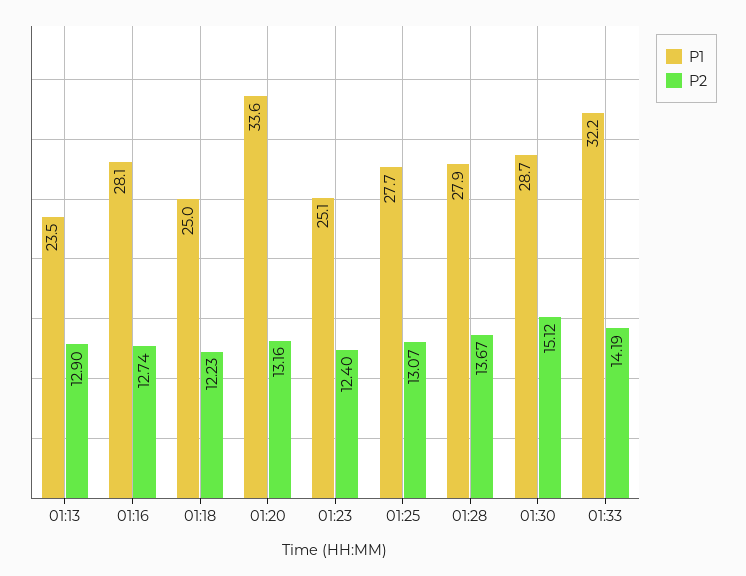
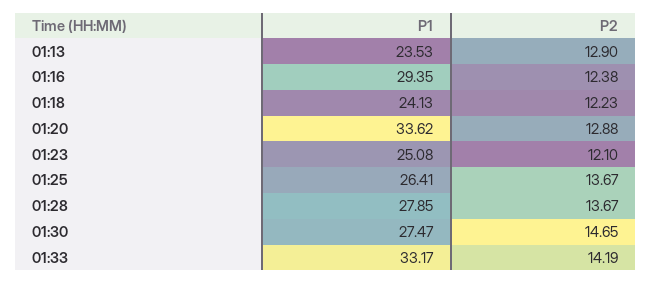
P1, 01:16: 28.1 -> 29.35
P2, 01:16: 12.74 -> 12.38
P1, 01:18: 25 -> 24.13
P2, 01:20: 13.16 -> 12.88
P2, 01:23: 12.4 -> 12.1
P1, 01:25: 27.7 -> 26.41
P2, 01:25: 13.07 -> 13.67
P1, 01:30: 28.7 -> 27.47
P2, 01:30: 15.12 -> 14.65
P1, 01:33: 32.2 -> 33.17

